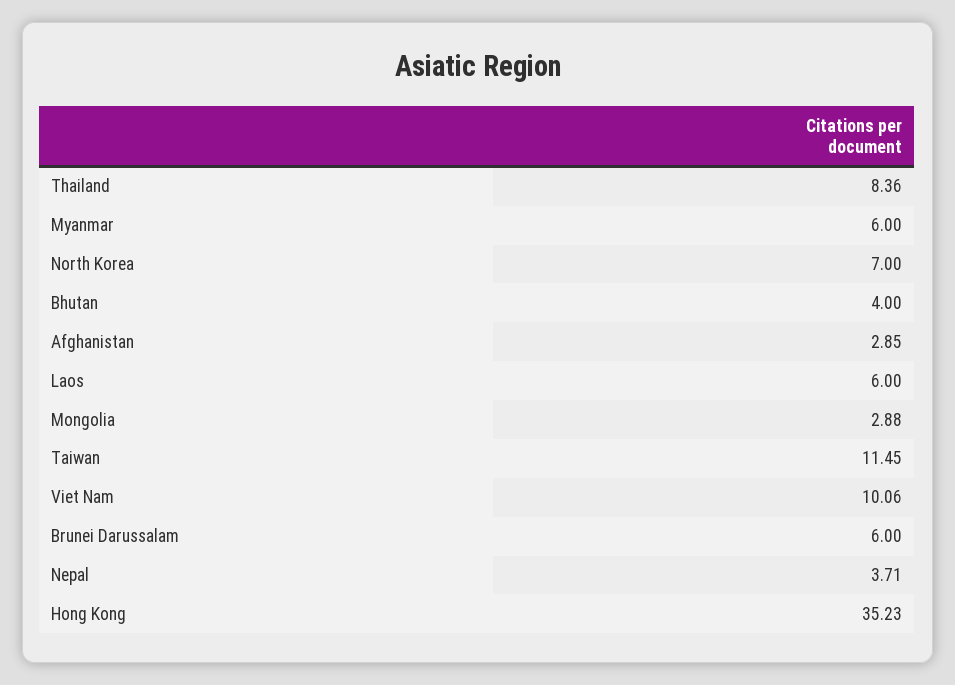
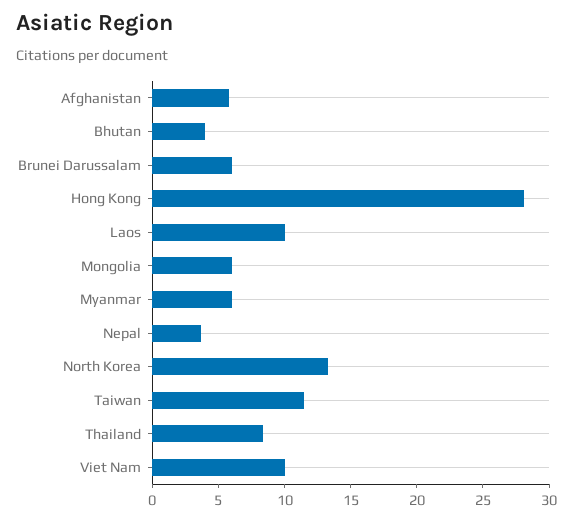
North Korea: 7 -> 13
Afghanistan: 2.85 -> 6
Laos: 6 -> 10
Mongolia: 2.88 -> 6
Hong Kong: 35.23 -> 28

